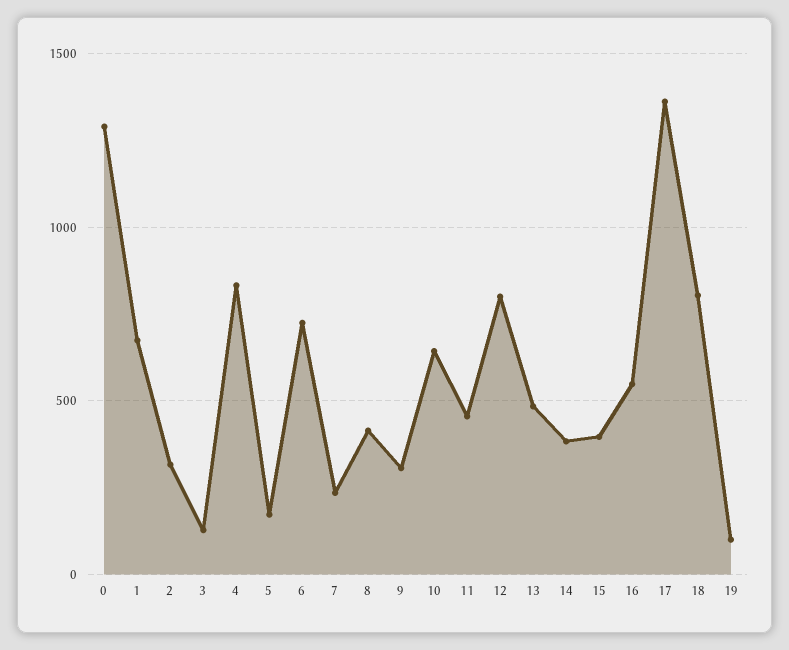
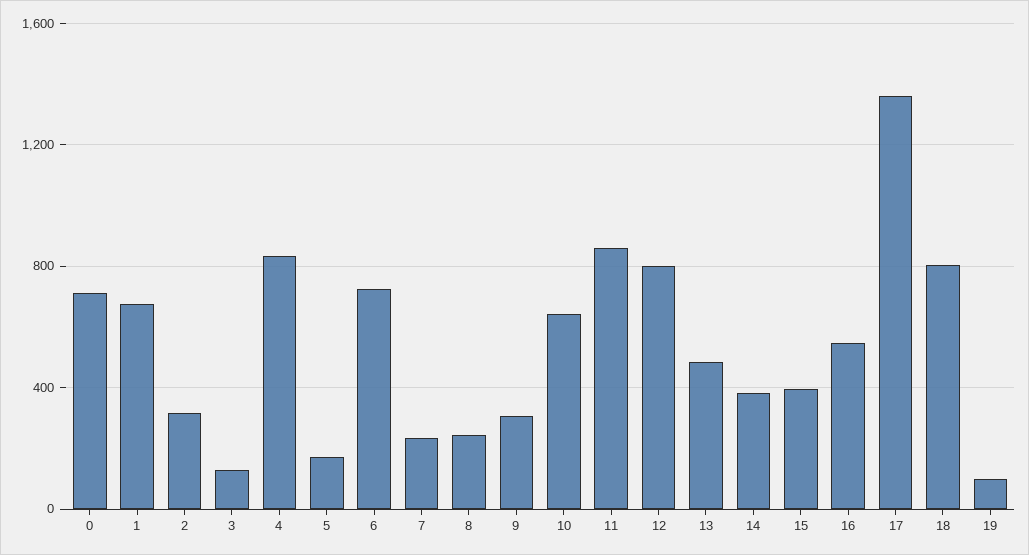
0: 1300 -> 700
8: 400 -> 250
11: 450 -> 850

